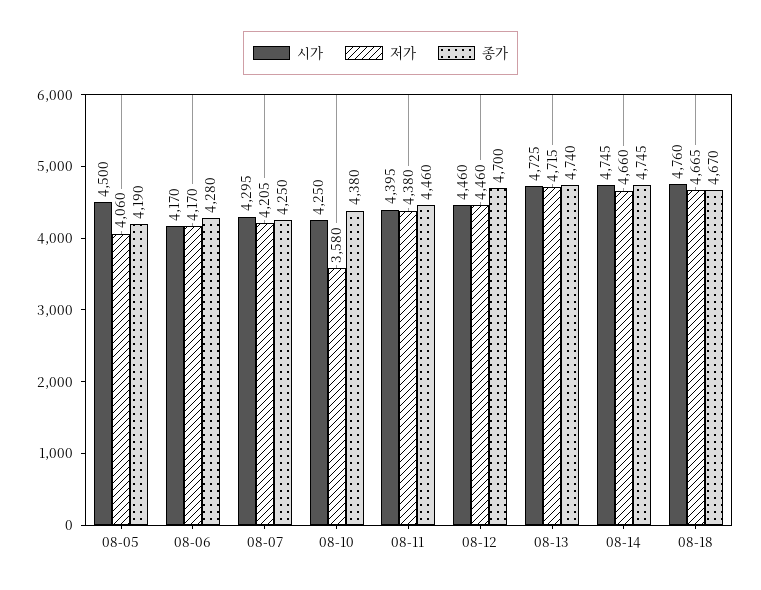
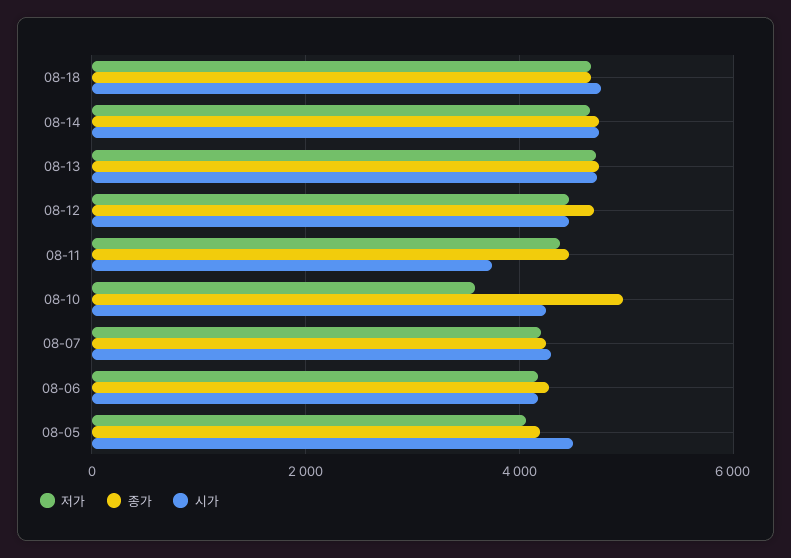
종가, 08-10: 4380 -> 5000
시가, 08-11: 4395 -> 3800

